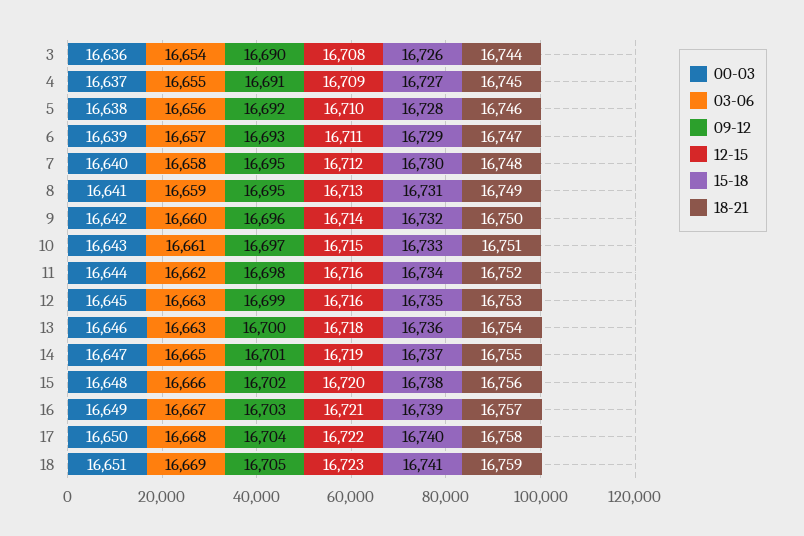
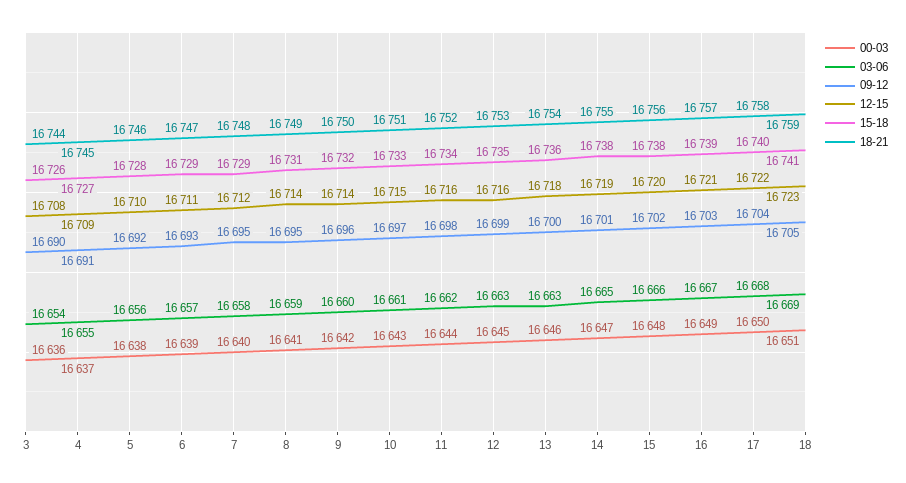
15-18, 7: 16730 -> 16729
12-15, 8: 16713 -> 16714
15-18, 14: 16737 -> 16738

